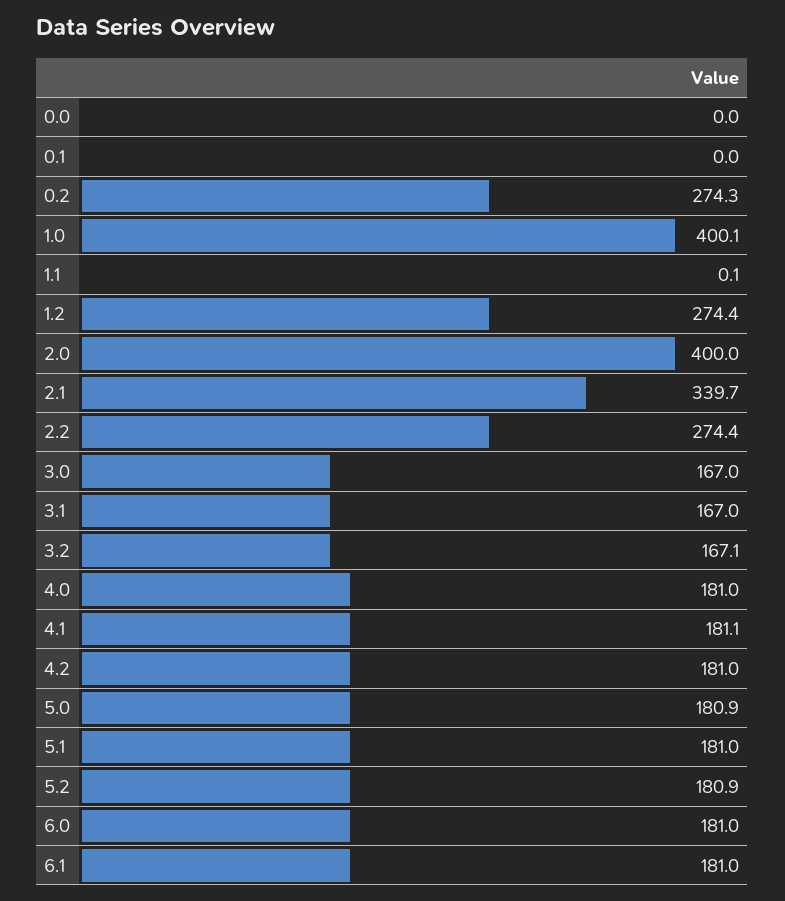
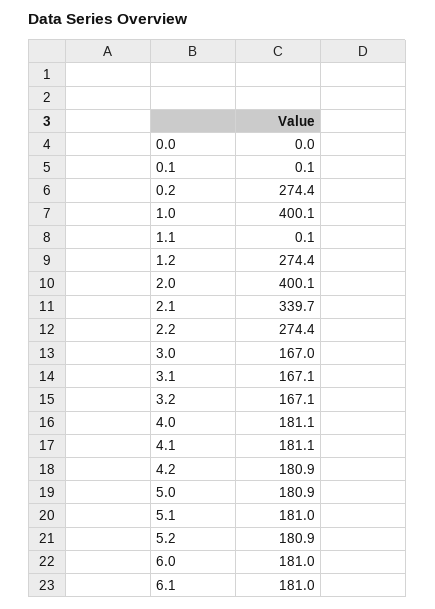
0.1: 0 -> 0.1
0.2: 274.3 -> 274.4
2.0: 400 -> 400.1
3.1: 167 -> 167.1
4.0: 181 -> 181.1
4.2: 181 -> 180.9

